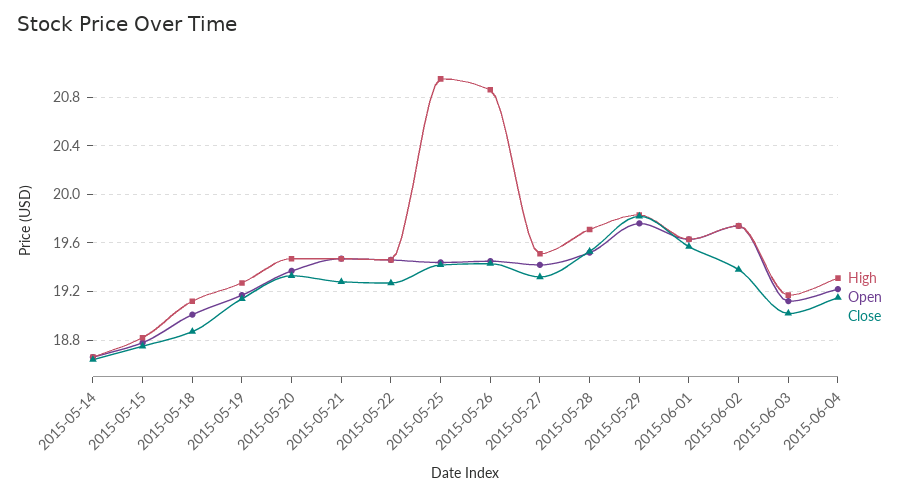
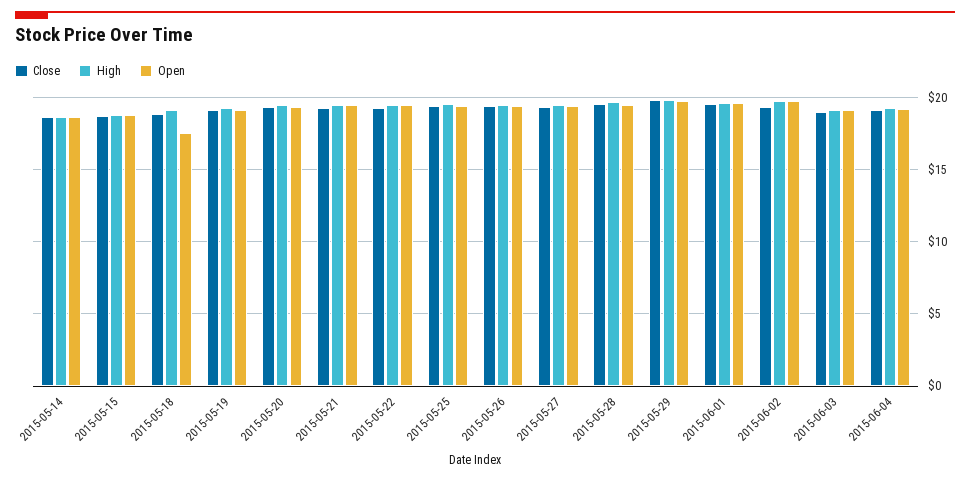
Open, 2015-05-18: 19 -> 17.5
High, 2015-05-25: 20.95 -> 19.5
High, 2015-05-26: 20.85 -> 19.5

